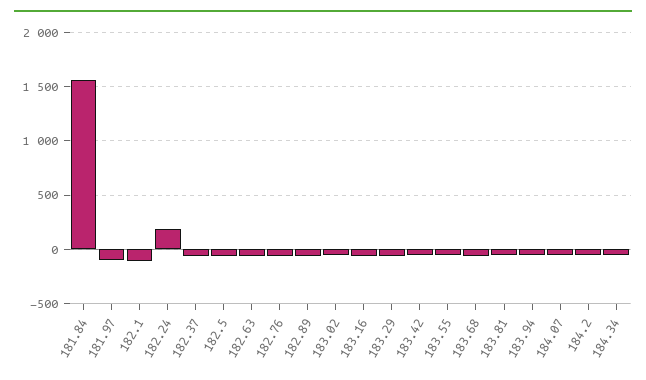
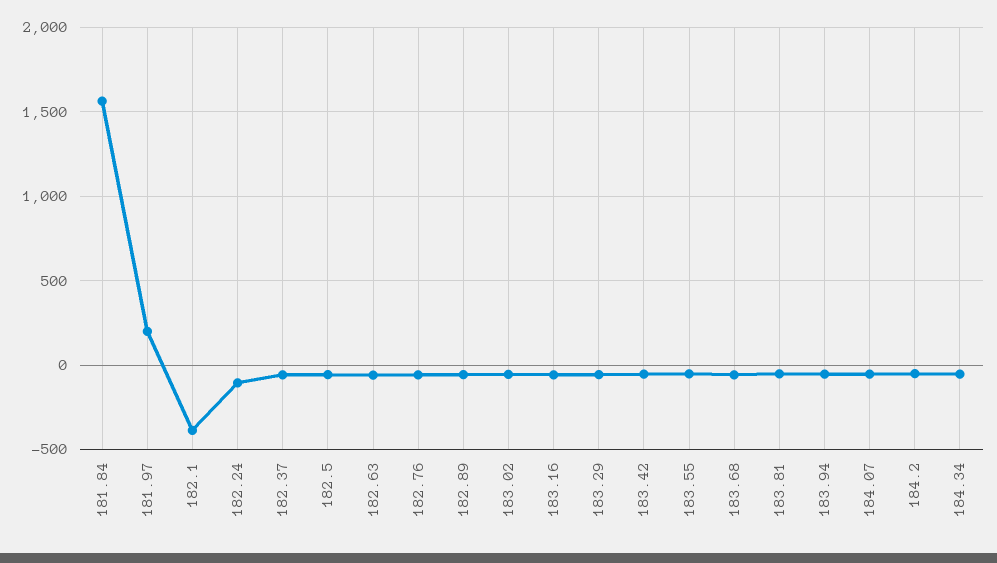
181.97: -100 -> 200
182.1: -100 -> -400
182.24: 200 -> -100

